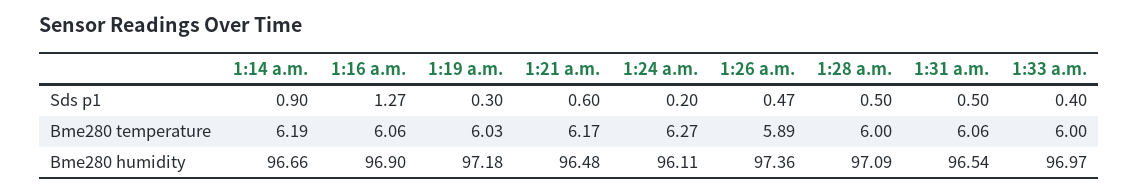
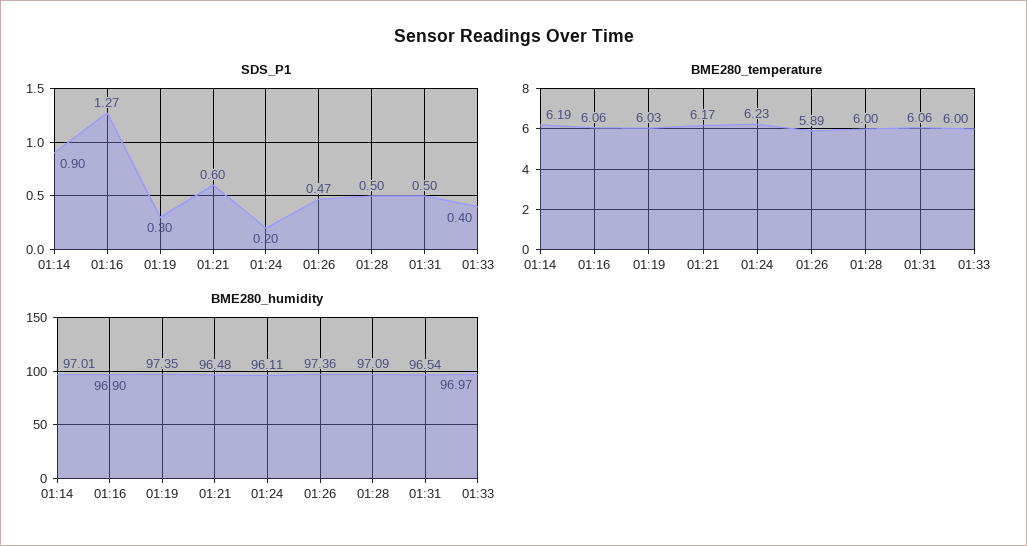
Bme280 temperature, 1:24 a.m.: 6.27 -> 6.23
Bme280 humidity, 1:14 a.m.: 96.66 -> 97.01
Bme280 humidity, 1:19 a.m.: 97.18 -> 97.35

